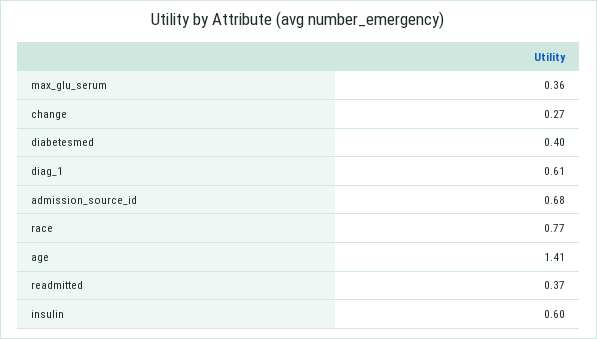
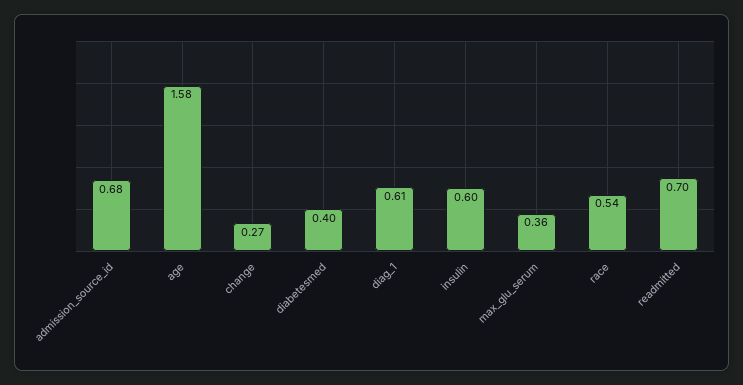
race: 0.77 -> 0.54
age: 1.41 -> 1.58
readmitted: 0.37 -> 0.7

